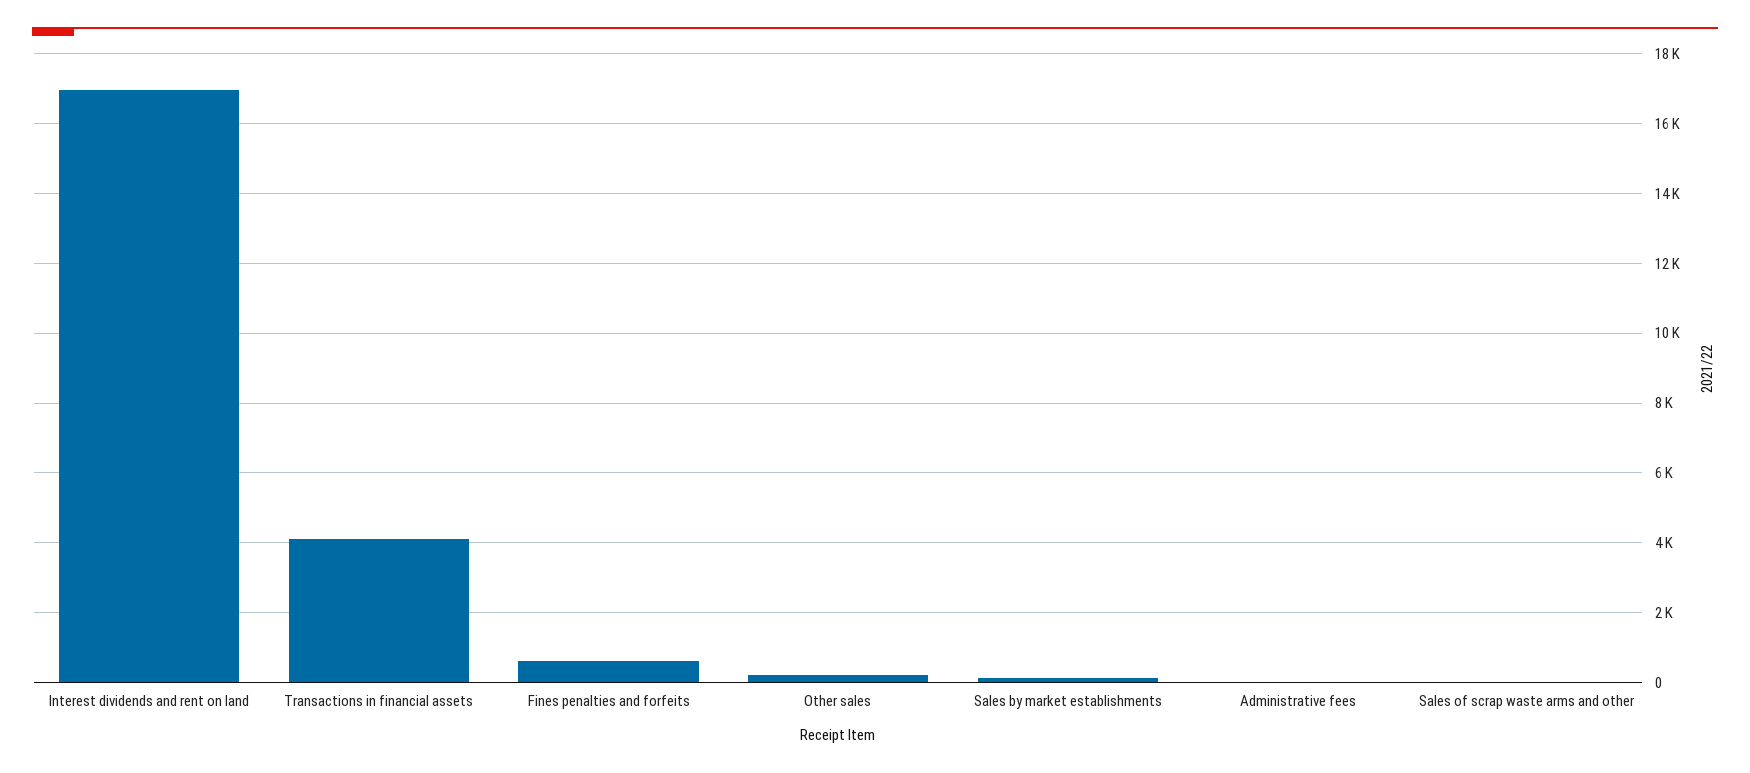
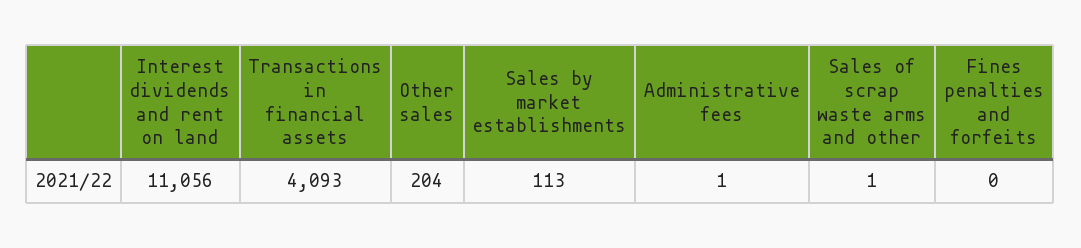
Interest dividends and rent on land: 17000 -> 11056
Fines penalties and forfeits: 600 -> 0

